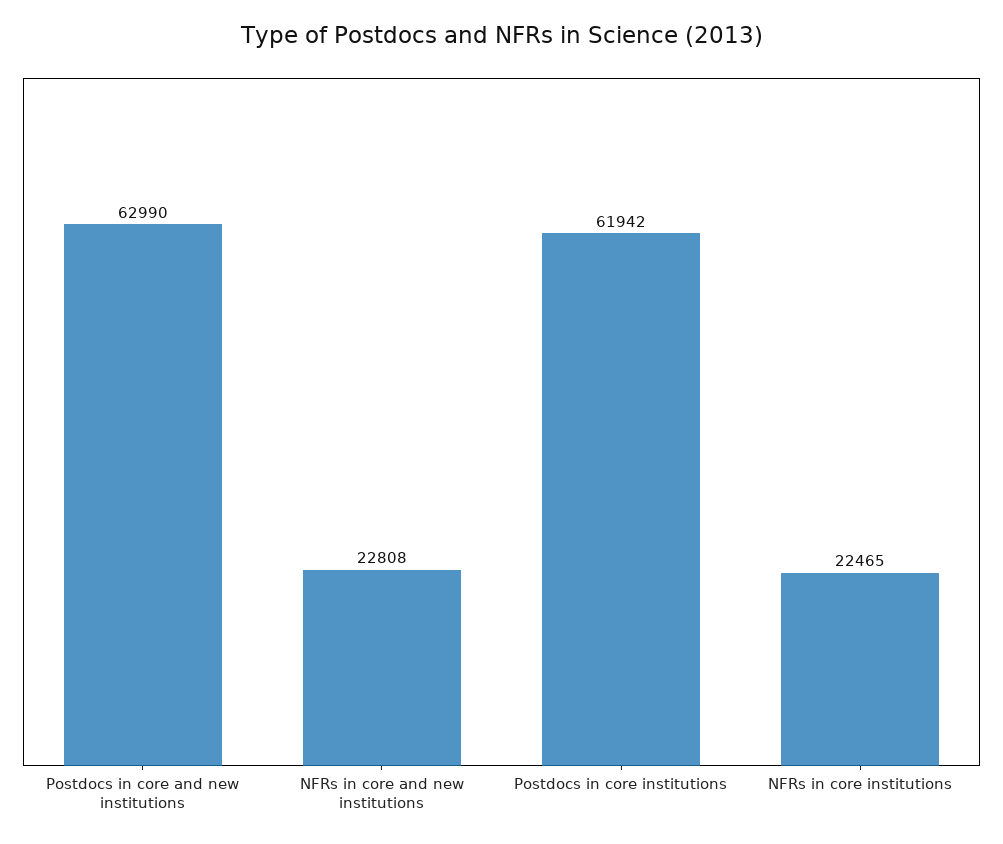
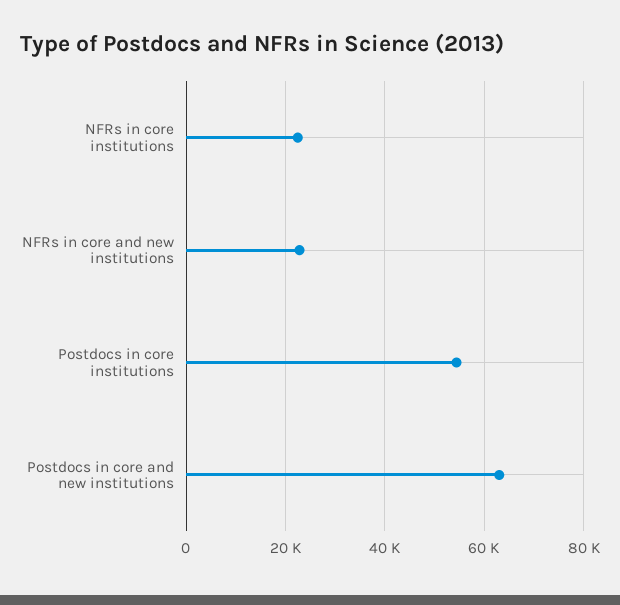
Postdocs in core institutions: 61942 -> 54000

